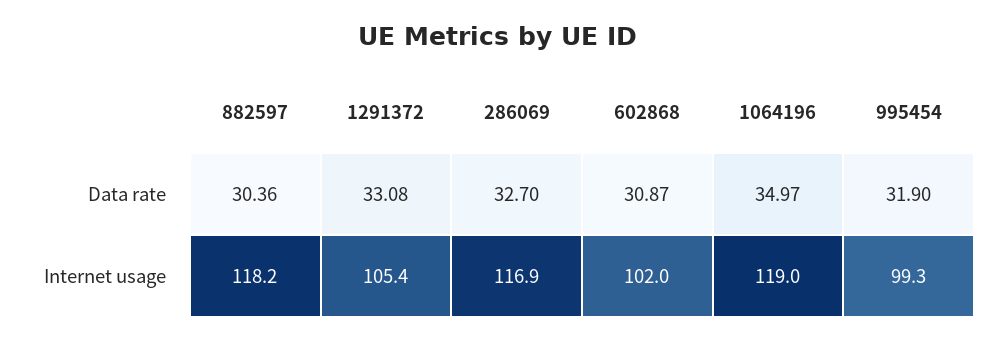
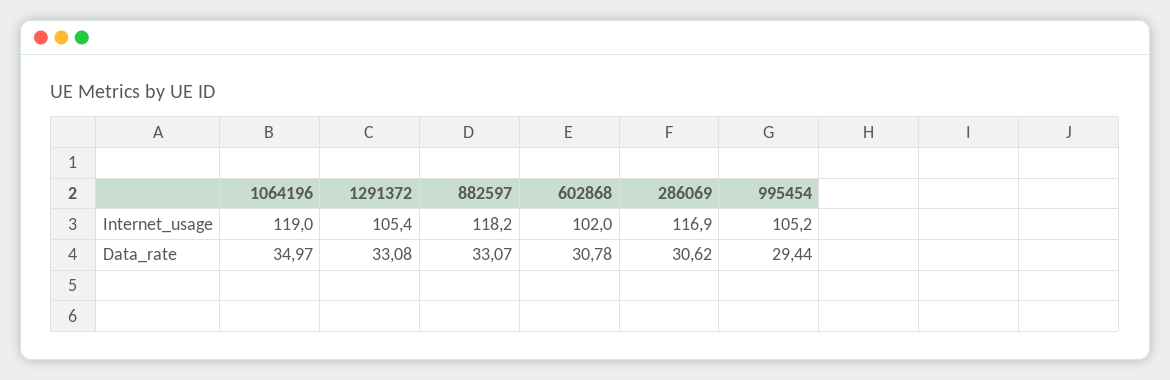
882597, Data rate: 30.36 -> 33.07
286069, Data rate: 32.7 -> 30.62
602868, Data rate: 30.87 -> 30.78
995454, Data rate: 31.9 -> 29.44
995454, Internet usage: 99.3 -> 105.2

